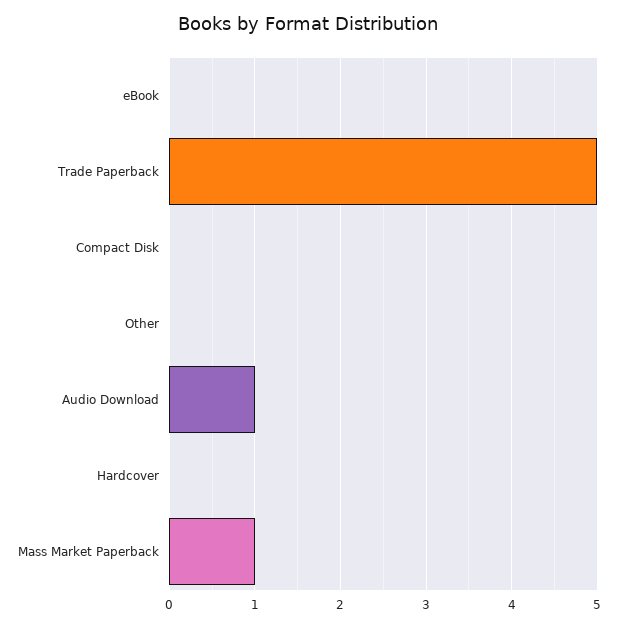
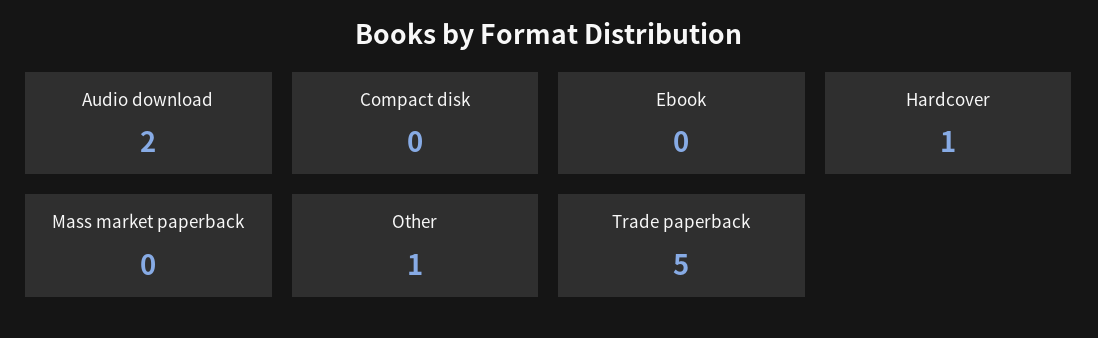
Other: 0 -> 1
Audio Download: 1 -> 2
Hardcover: 0 -> 1
Mass Market Paperback: 1 -> 0

